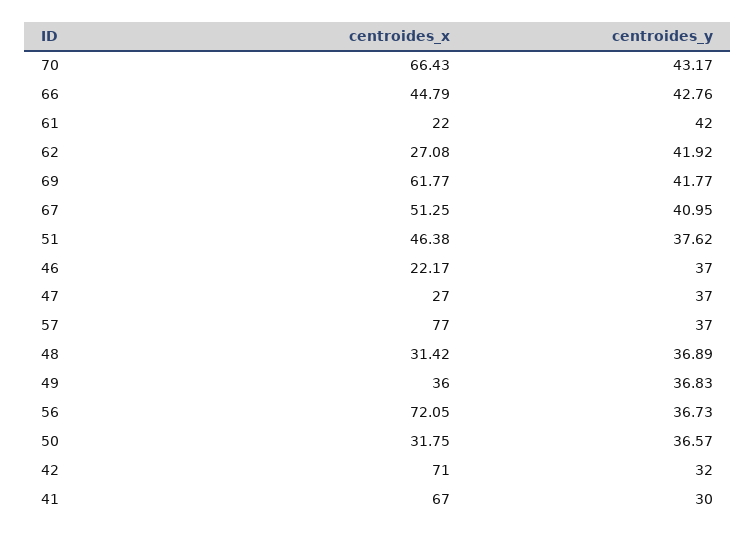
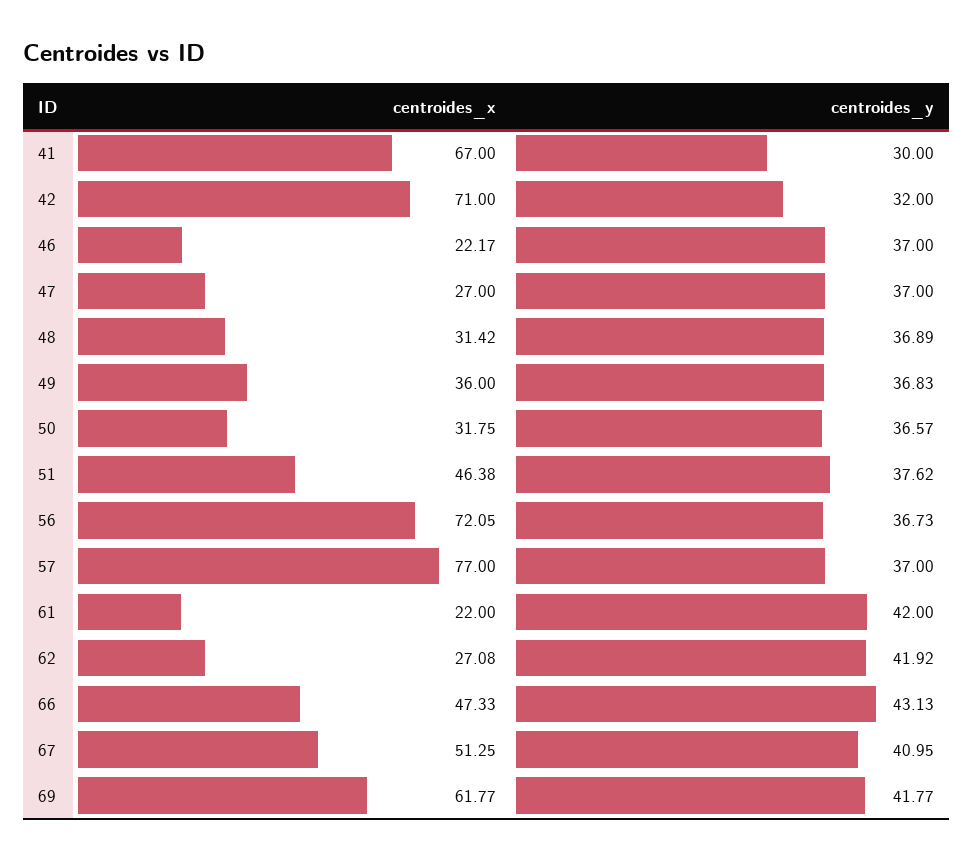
centroides_x, 70: 66.43 -> none
centroides_y, 70: 43.17 -> none
centroides_x, 66: 44.79 -> 47.33
centroides_y, 66: 42.76 -> 43.13

